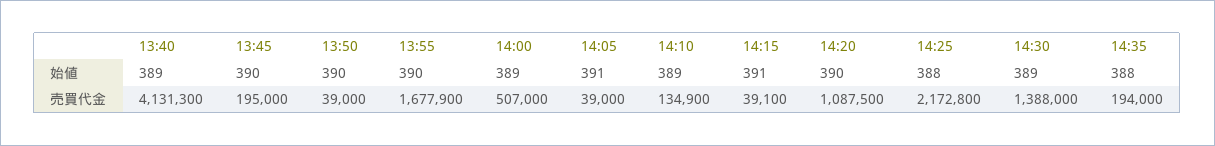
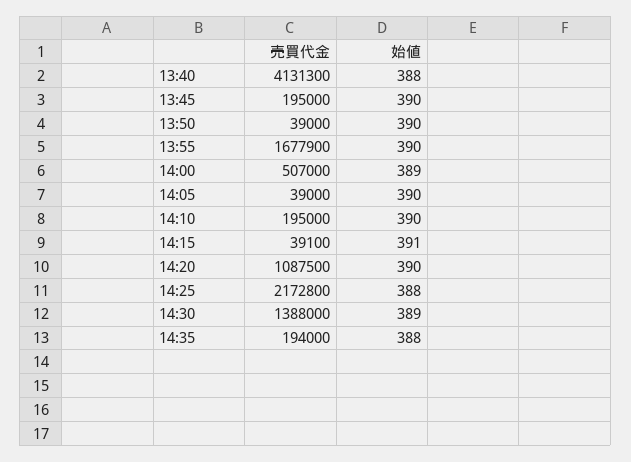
13:40, 始値: 389 -> 388
14:05, 始値: 391 -> 390
14:10, 始値: 389 -> 390
14:10, 売買代金: 134900 -> 195000

